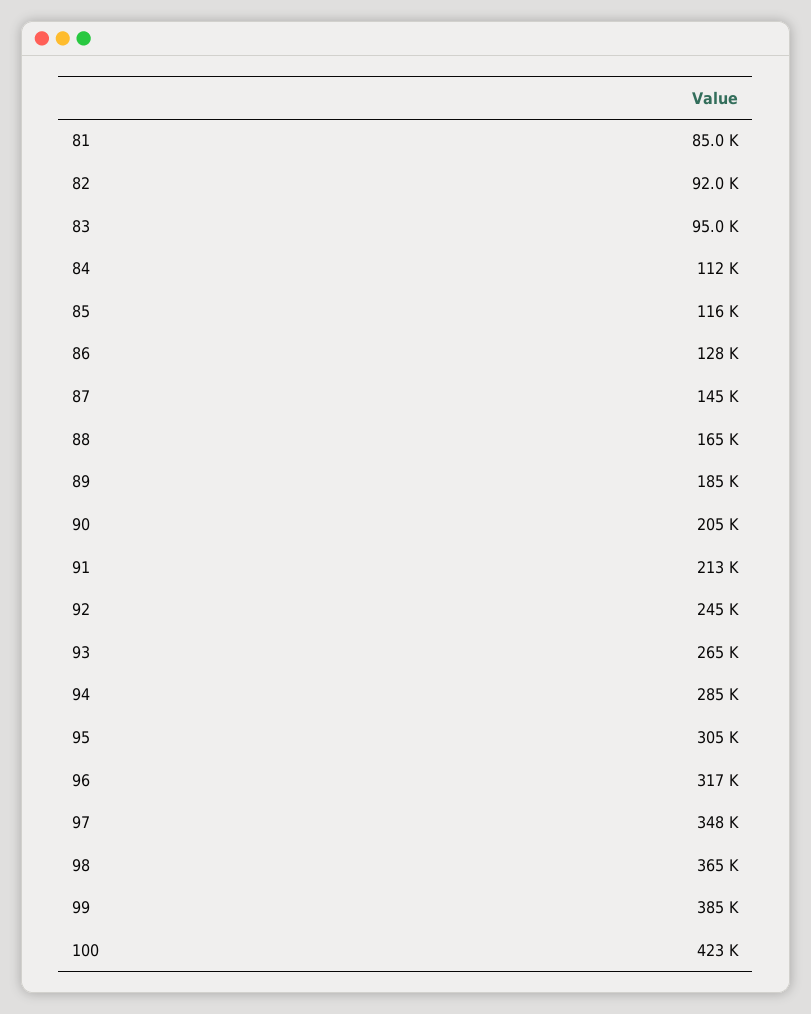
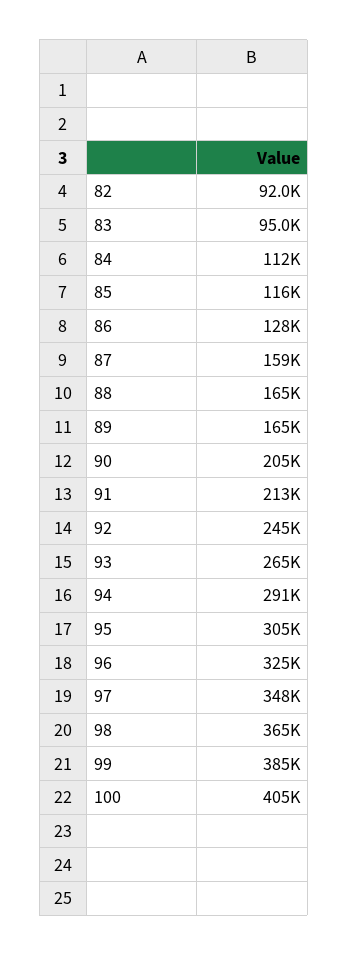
81: 85000 -> none
87: 145000 -> 159000
89: 185000 -> 165000
94: 285000 -> 291000
96: 317000 -> 325000
100: 423000 -> 405000

